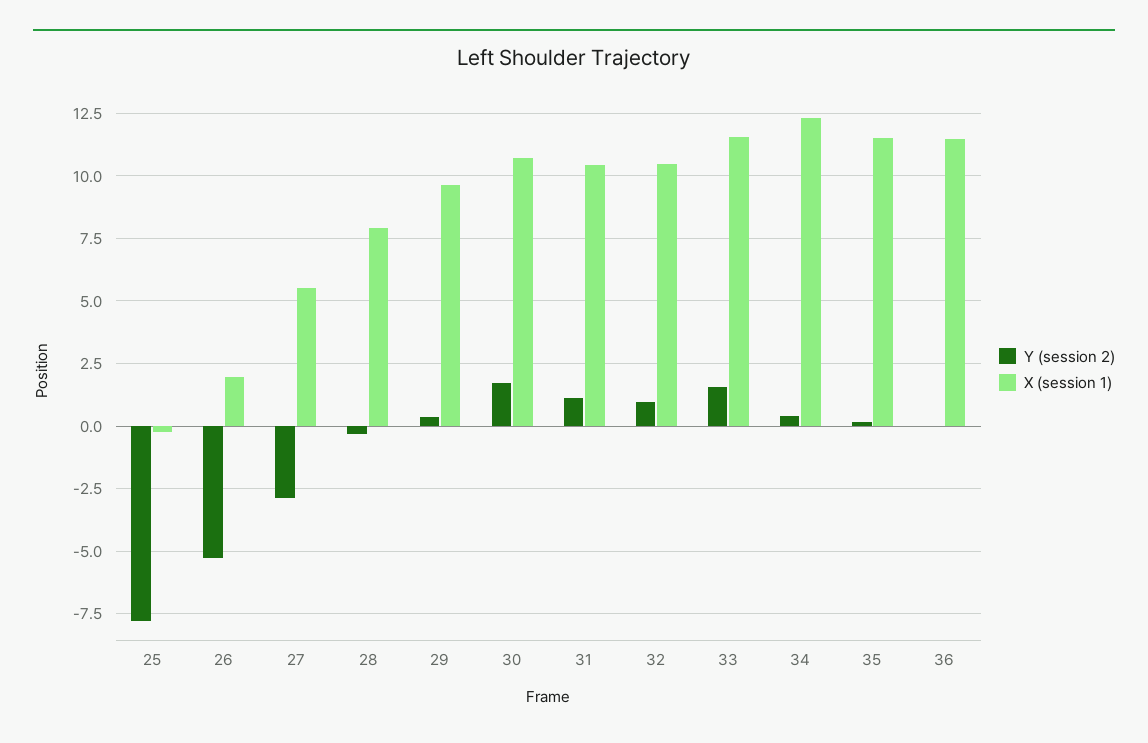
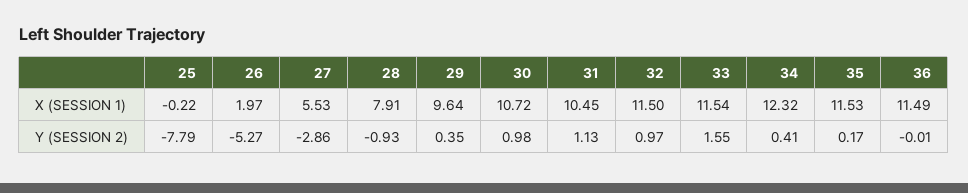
Y (session 2), 28: -0.25 -> -0.93
Y (session 2), 30: 1.75 -> 0.98
X (session 1), 32: 10.5 -> 11.5

